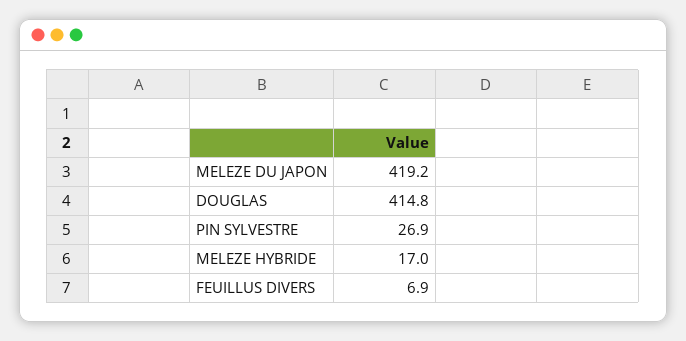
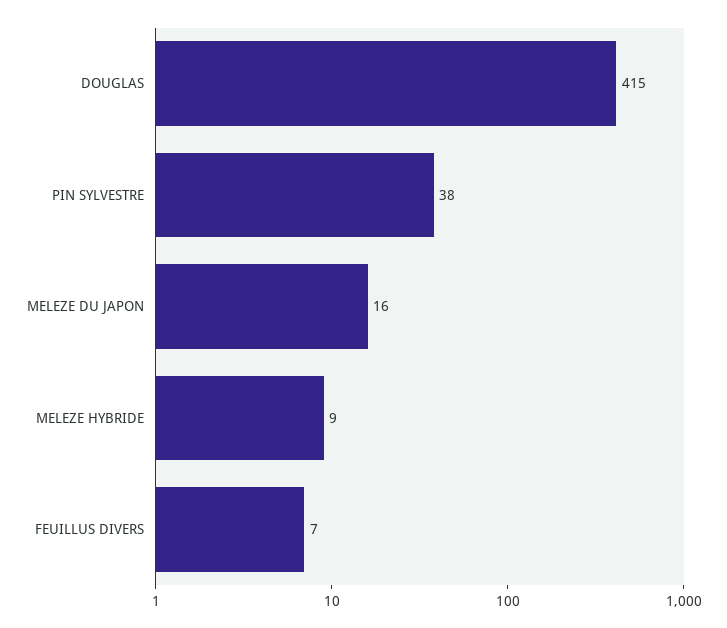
MELEZE DU JAPON: 419.2 -> 16
PIN SYLVESTRE: 26.9 -> 38
MELEZE HYBRIDE: 17 -> 9

